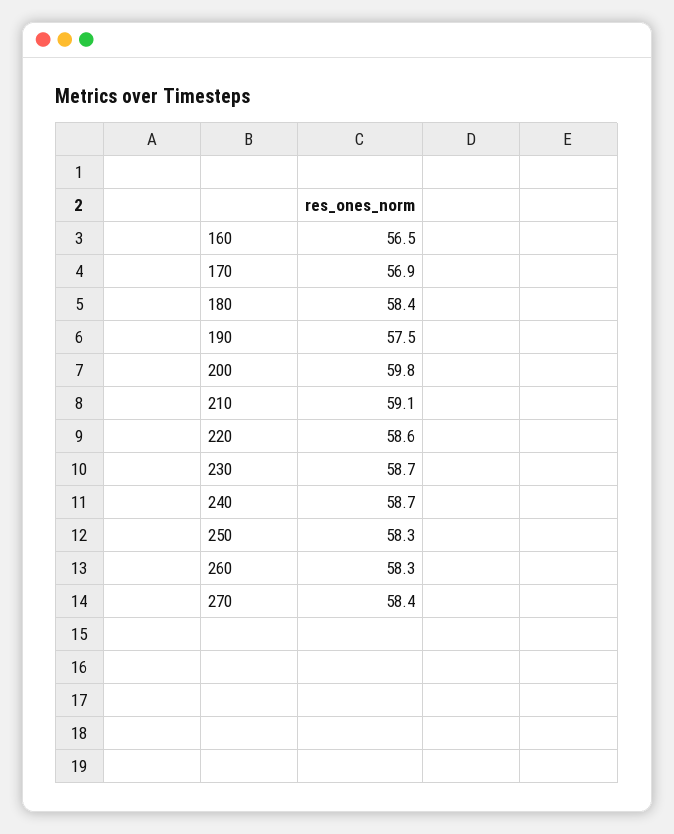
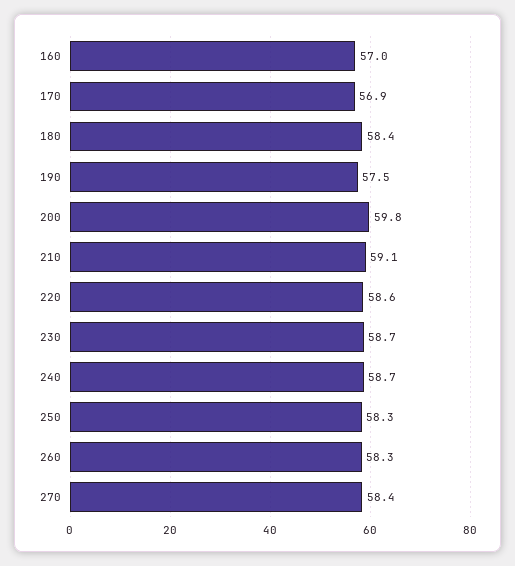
160: 56.5 -> 57

